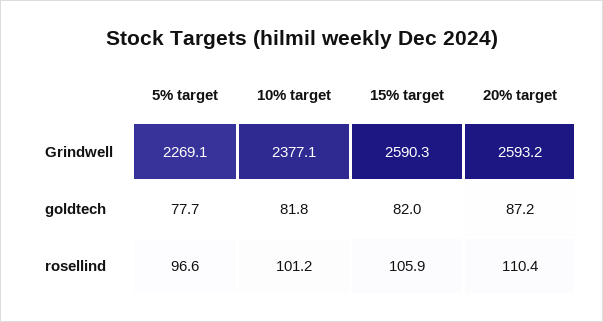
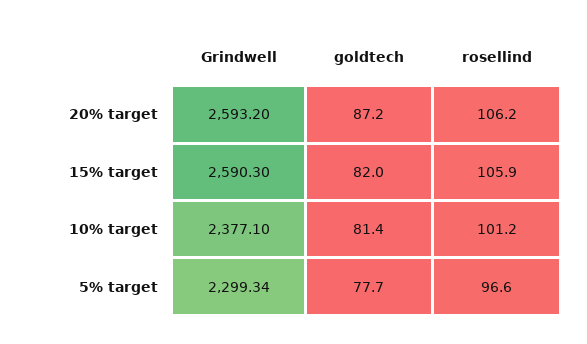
5% target, Grindwell: 2269.1 -> 2299.34
10% target, goldtech: 81.8 -> 81.4
20% target, rosellind: 110.4 -> 106.2

